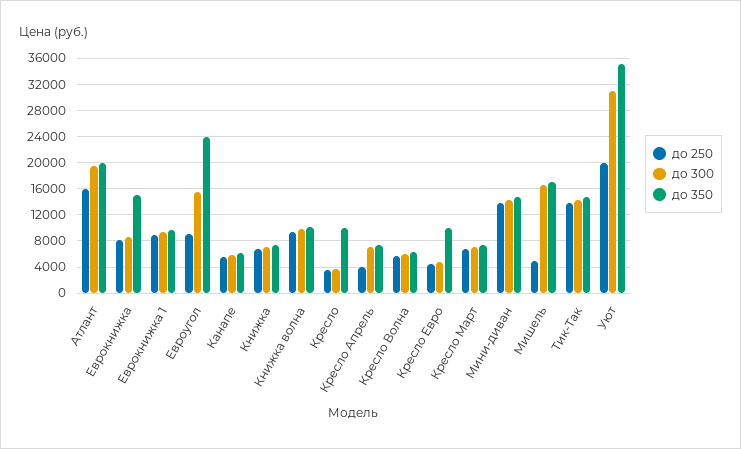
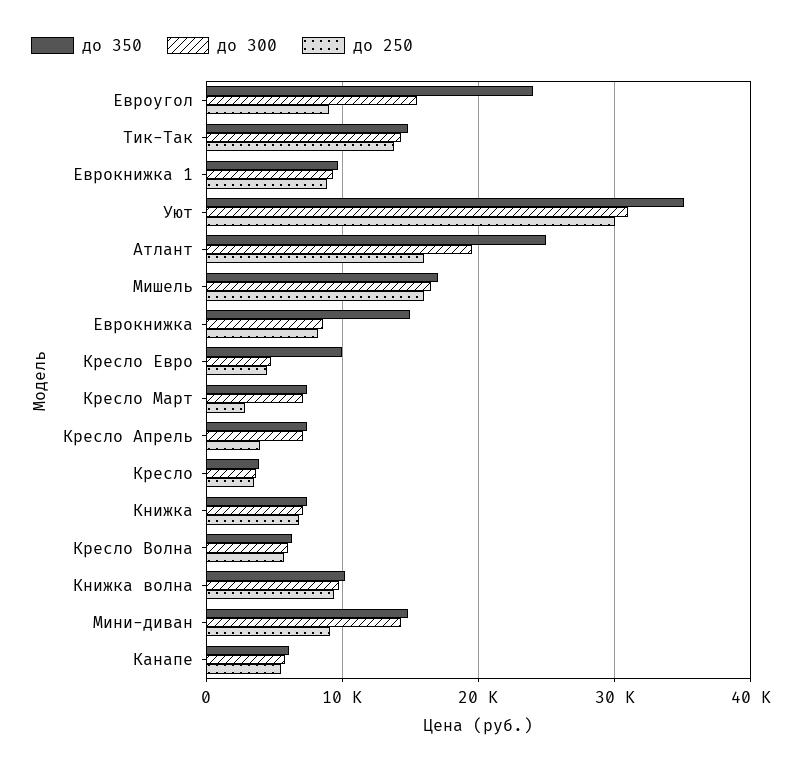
до 350, Атлант: 20000 -> 25000
до 350, Кресло: 10000 -> 4000
до 250, Кресло Март: 7000 -> 3000
до 250, Мини-диван: 14000 -> 9000
до 250, Мишель: 5000 -> 16000
до 250, Уют: 20000 -> 30000

